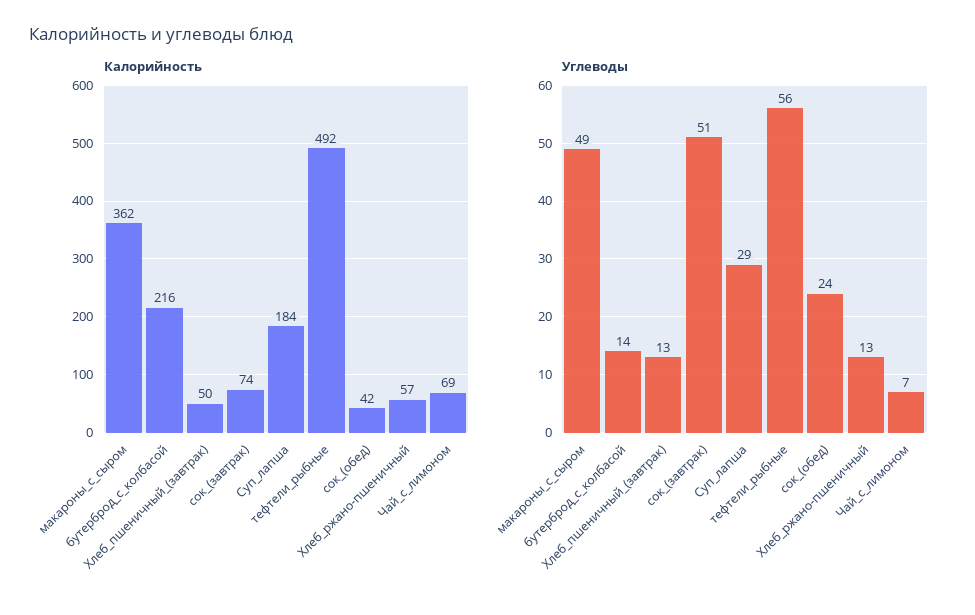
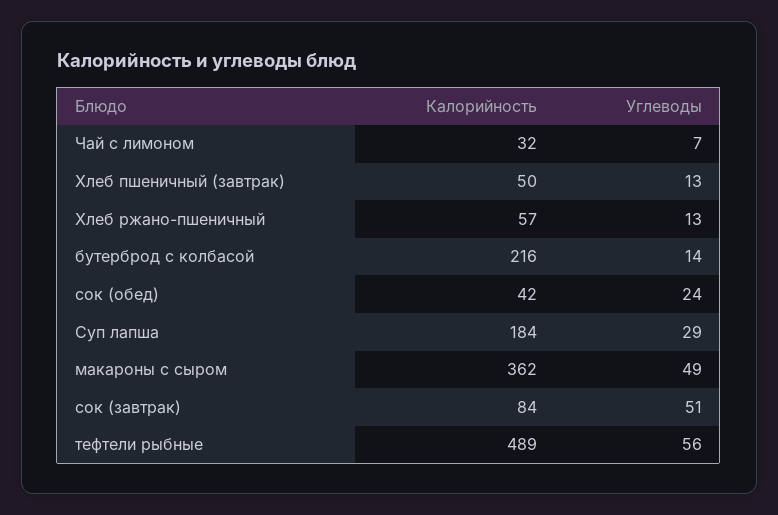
Калорийность, сок_(завтрак): 74 -> 84
Калорийность, тефтели_рыбные: 492 -> 489
Калорийность, Чай_с_лимоном: 69 -> 32

